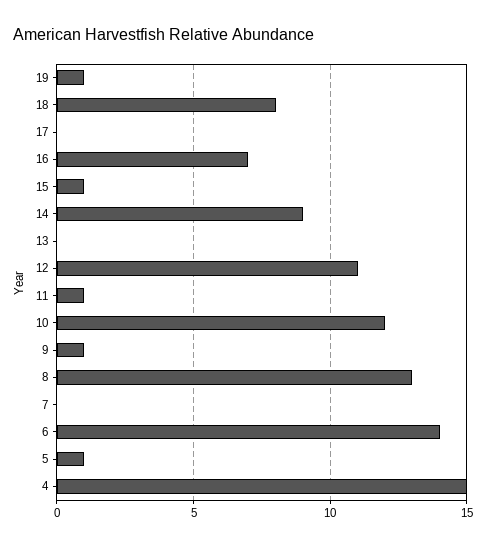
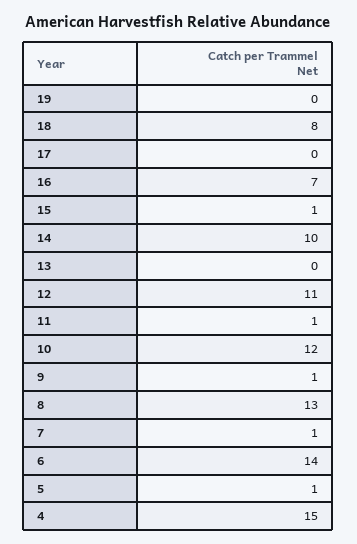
19: 1 -> 0
14: 9 -> 10
7: 0 -> 1

